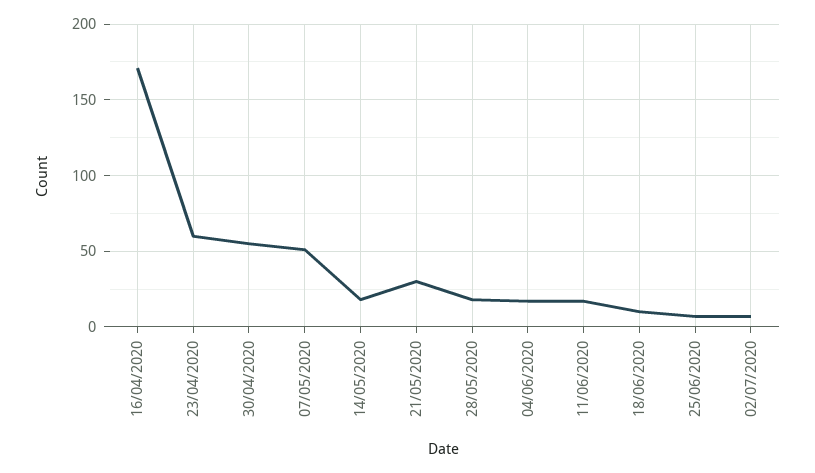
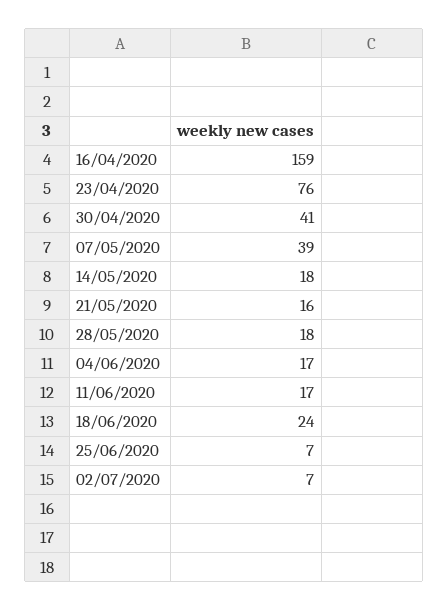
16/04/2020: 170 -> 159
23/04/2020: 60 -> 76
30/04/2020: 55 -> 41
07/05/2020: 50 -> 39
21/05/2020: 30 -> 16
18/06/2020: 10 -> 24

